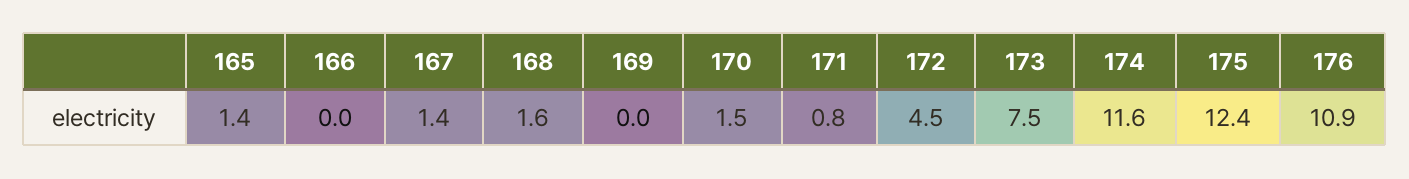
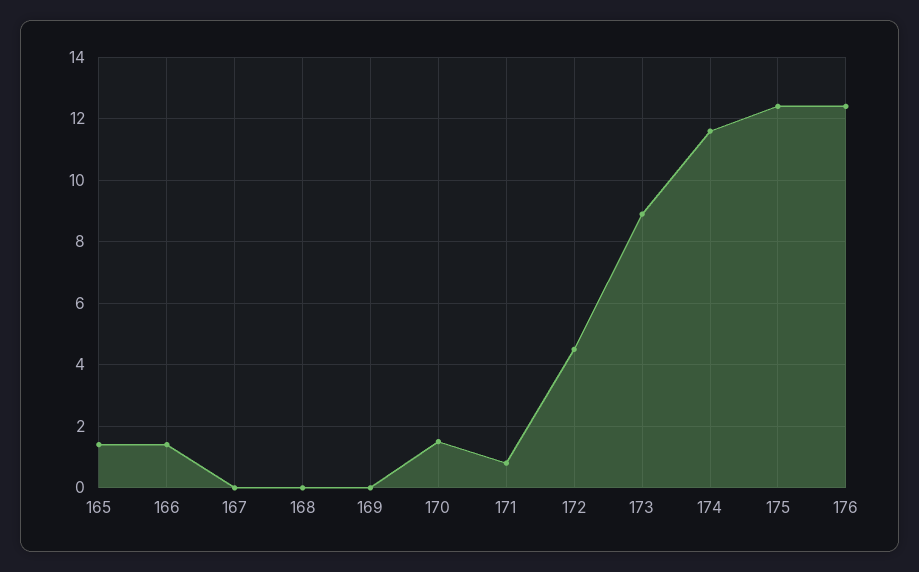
166: 0 -> 1.5
167: 1.4 -> 0
168: 1.6 -> 0
173: 7.5 -> 9
176: 10.9 -> 12.5

